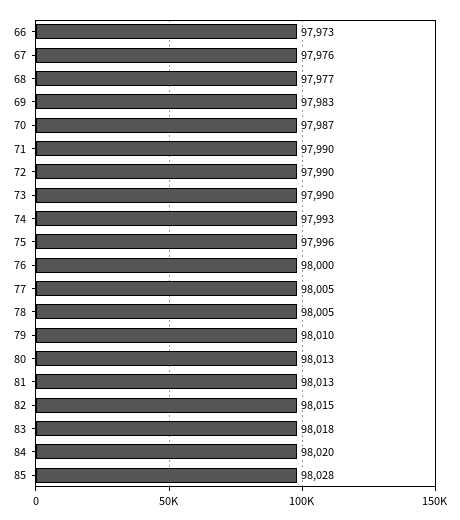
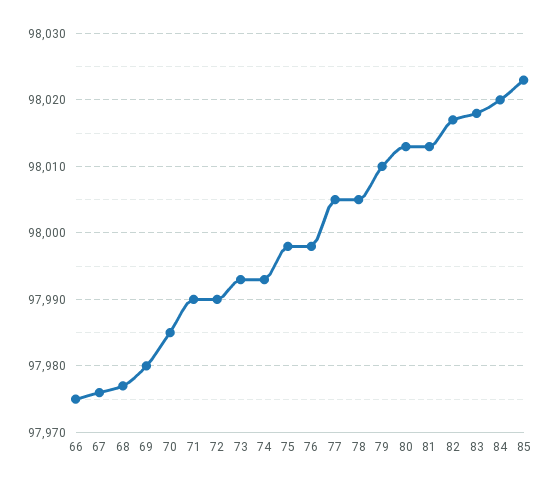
66: 97973 -> 97975
69: 97983 -> 97980
70: 97987 -> 97985
73: 97990 -> 97993
75: 97996 -> 97998
76: 98000 -> 97998
82: 98015 -> 98017
85: 98028 -> 98023

